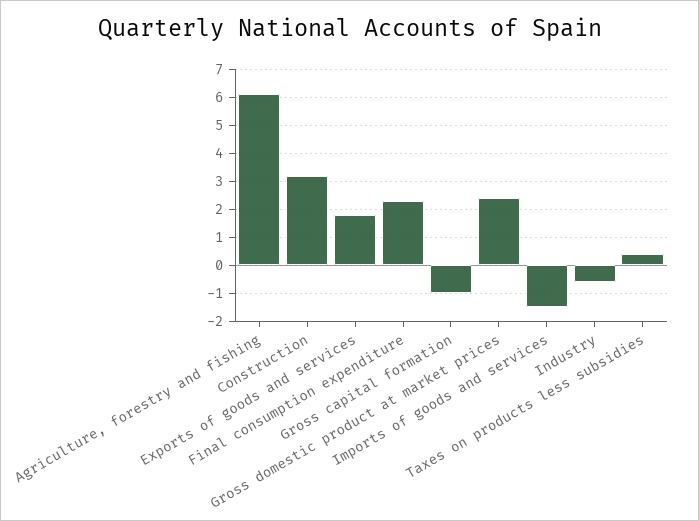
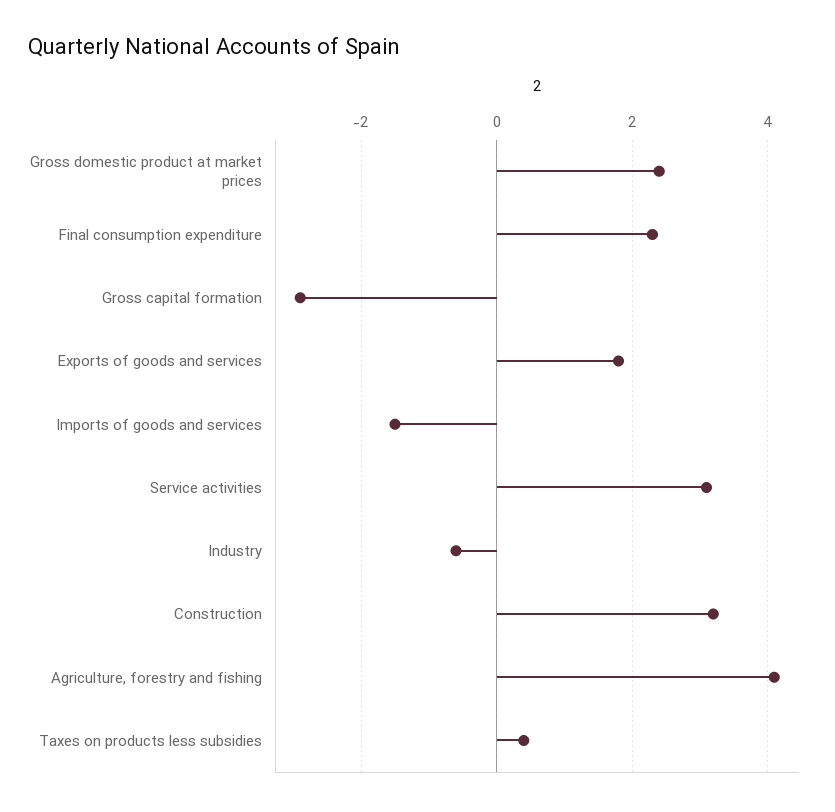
Agriculture, forestry and fishing: 6 -> 4
Gross capital formation: -1 -> -3
Service activities: none -> 3

